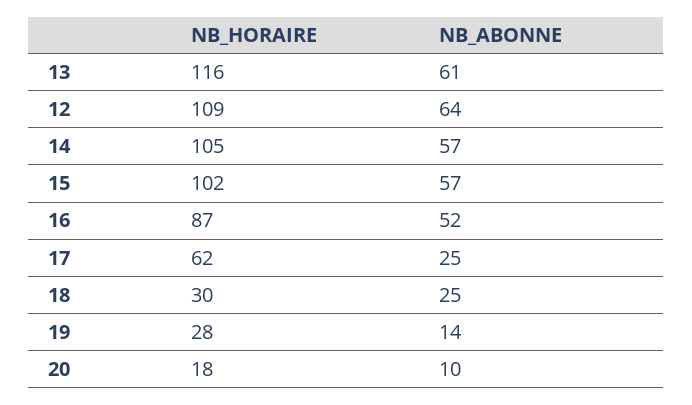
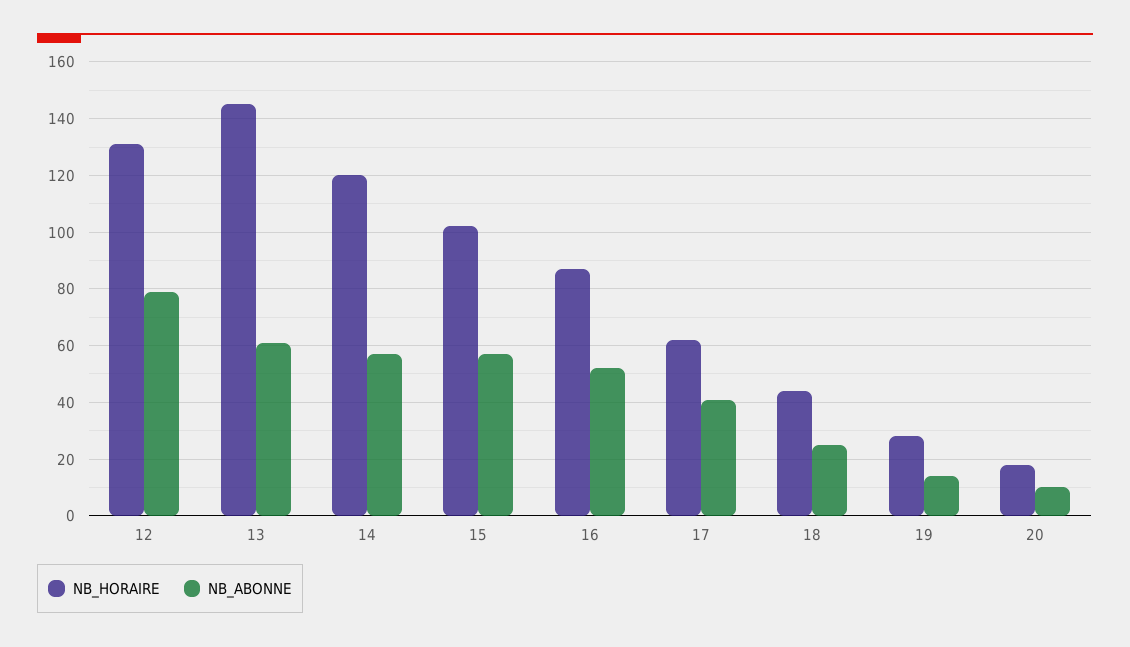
NB_HORAIRE, 13: 116 -> 145
NB_HORAIRE, 12: 109 -> 130
NB_ABONNE, 12: 64 -> 80
NB_HORAIRE, 14: 105 -> 120
NB_ABONNE, 17: 25 -> 40
NB_HORAIRE, 18: 30 -> 45

